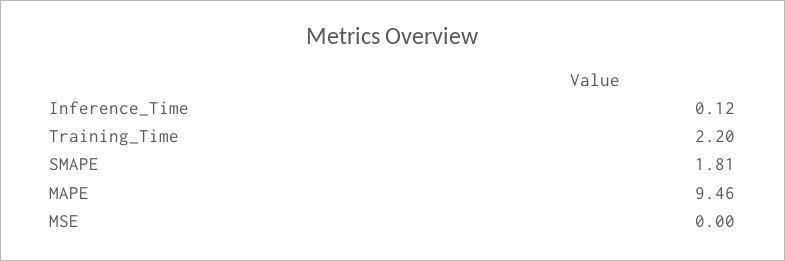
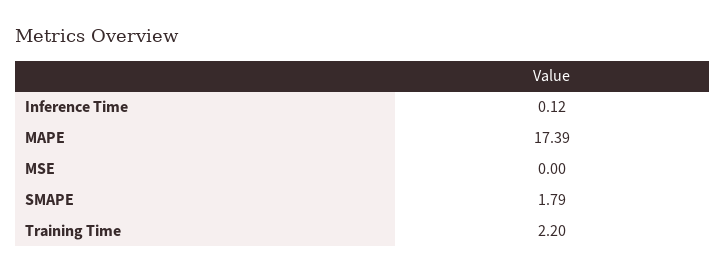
SMAPE: 1.81 -> 1.79
MAPE: 9.46 -> 17.39

